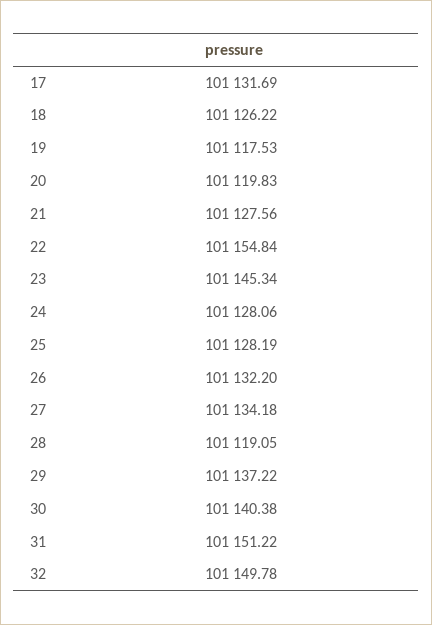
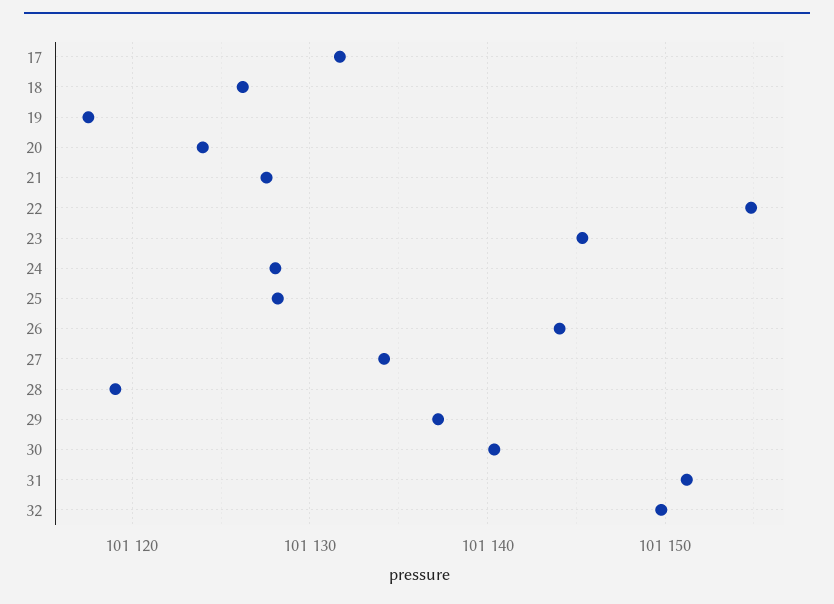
20: 101119.83 -> 101124
26: 101132.2 -> 101144

